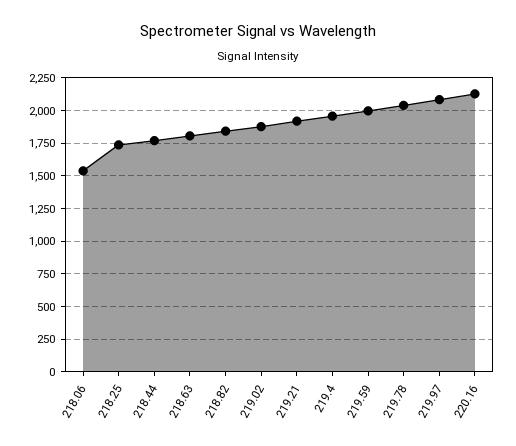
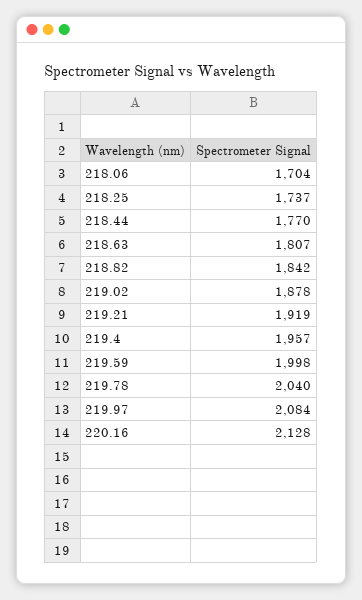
218.06: 1550 -> 1704

